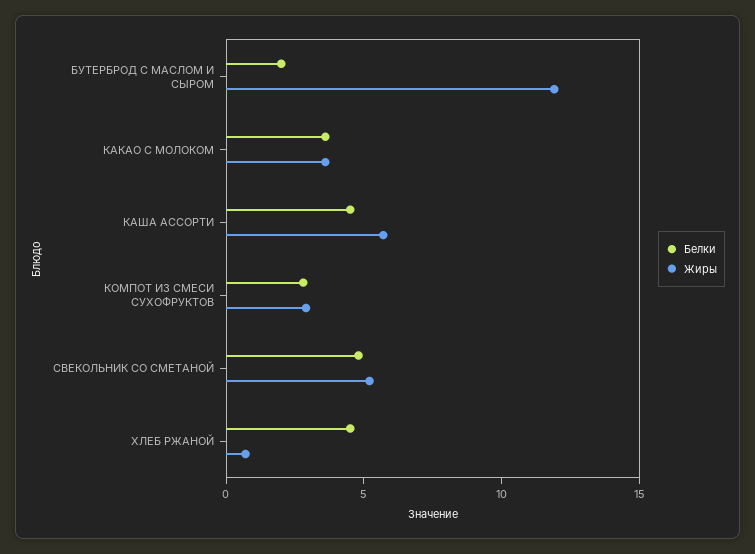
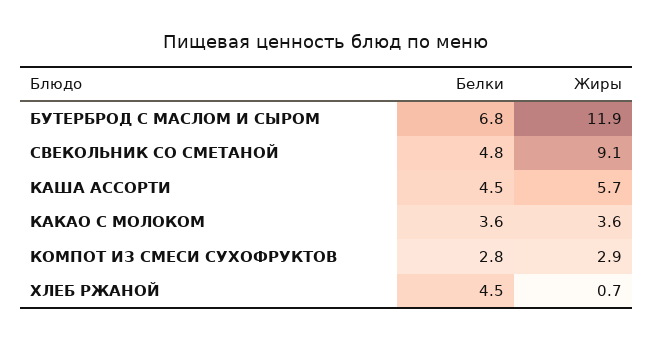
Белки, БУТЕРБРОД С МАСЛОМ И СЫРОМ: 2 -> 6.8
Жиры, СВЕКОЛЬНИК СО СМЕТАНОЙ: 5 -> 9.1

